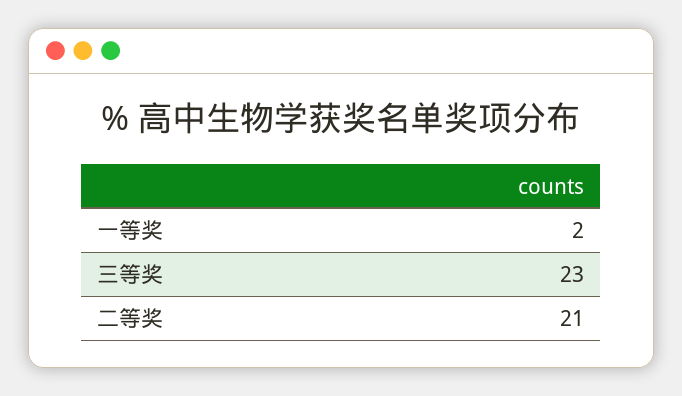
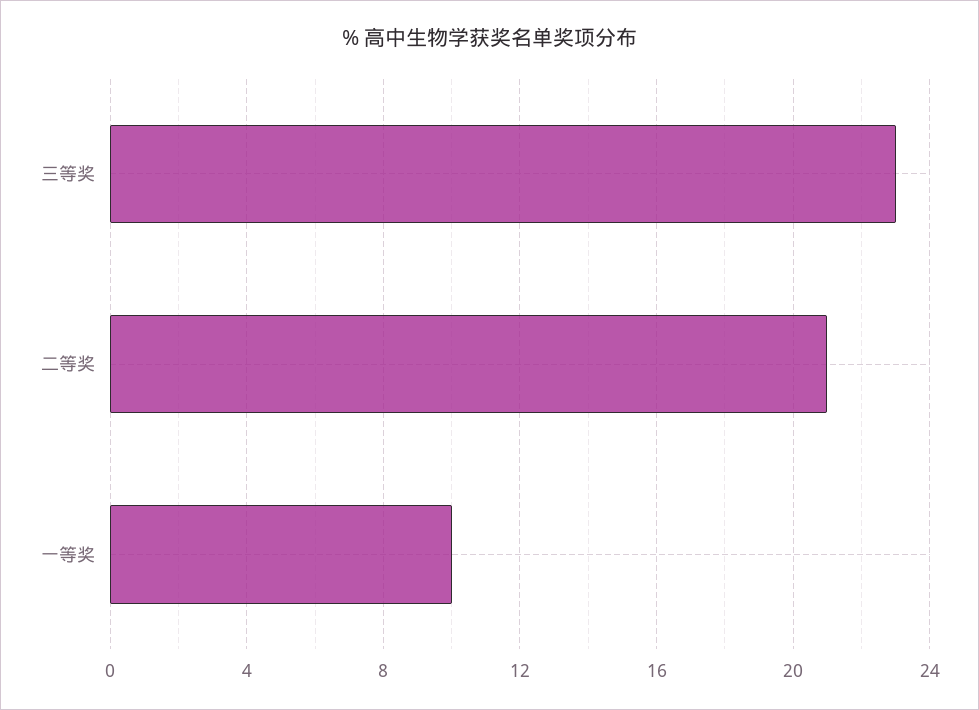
一等奖: 2 -> 10

